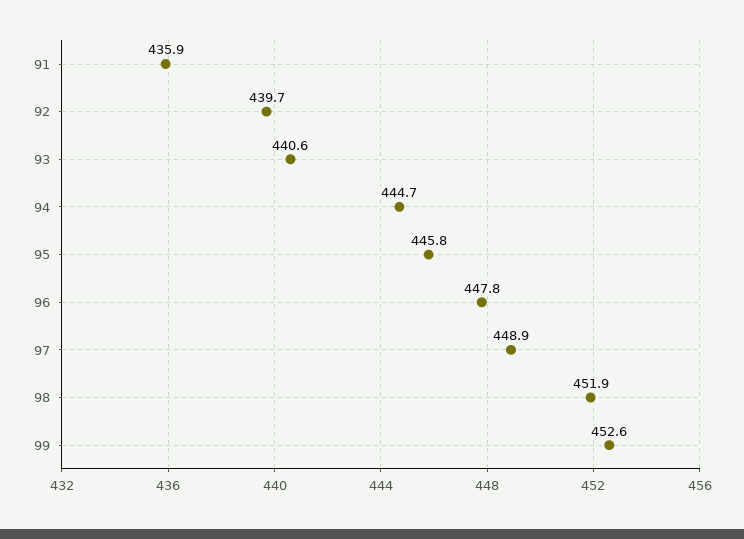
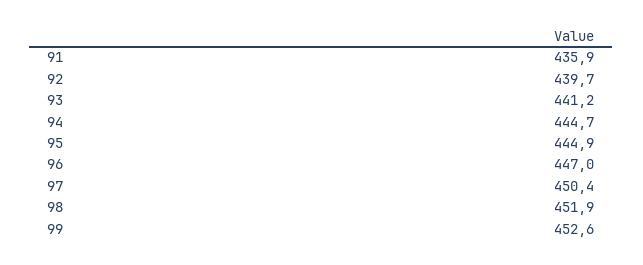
93: 440.6 -> 441.2
95: 445.8 -> 444.9
96: 447.8 -> 447
97: 448.9 -> 450.4

